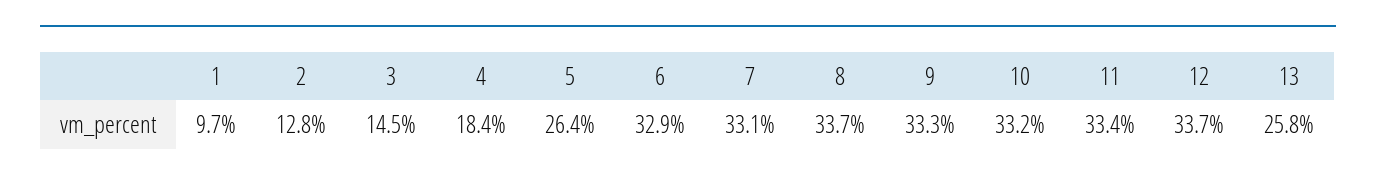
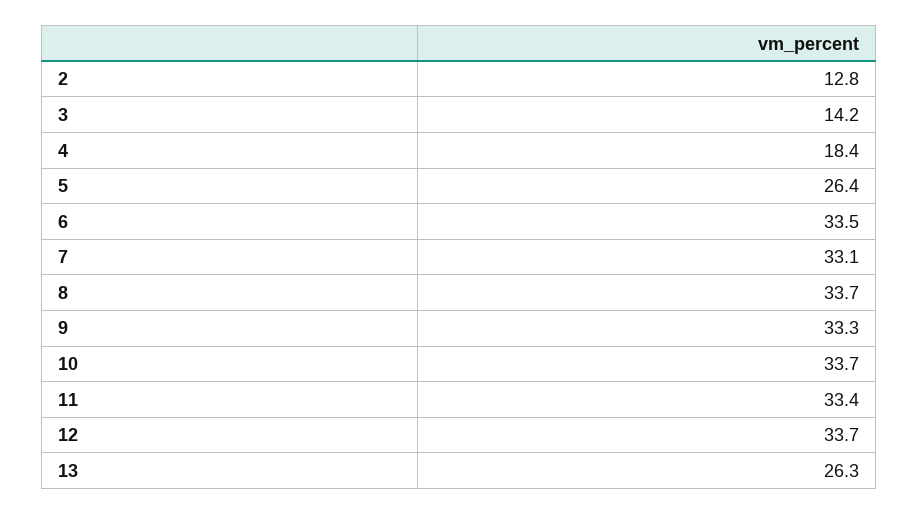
1: 9.7 -> none
3: 14.5 -> 14.2
6: 32.9 -> 33.5
10: 33.2 -> 33.7
13: 25.8 -> 26.3

